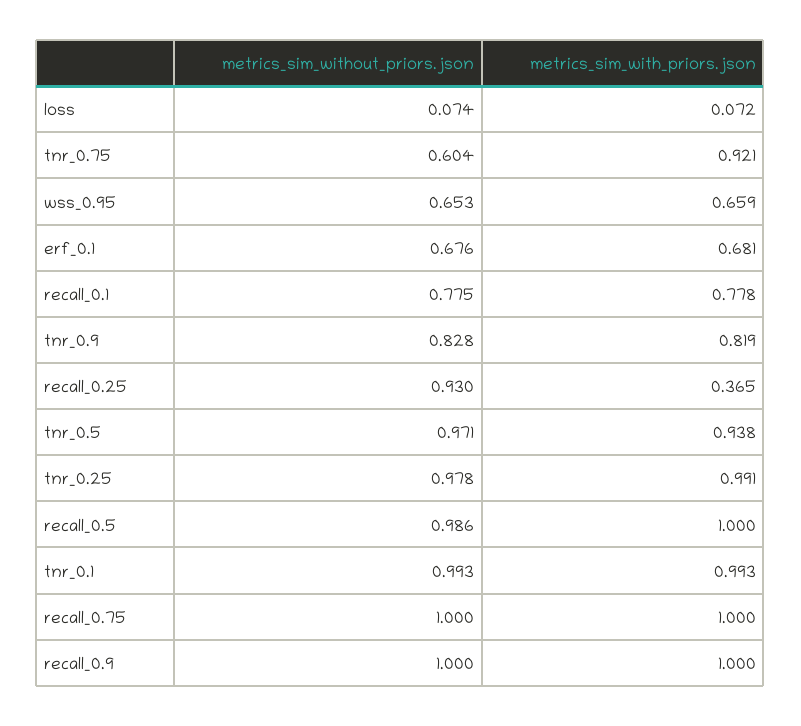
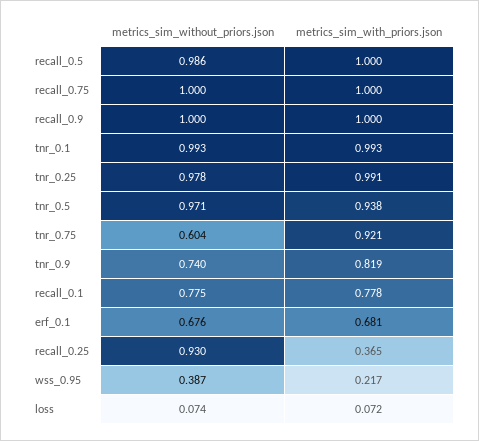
metrics_sim_without_priors.json, wss_0.95: 0.653 -> 0.387
metrics_sim_with_priors.json, wss_0.95: 0.659 -> 0.217
metrics_sim_without_priors.json, tnr_0.9: 0.828 -> 0.74

